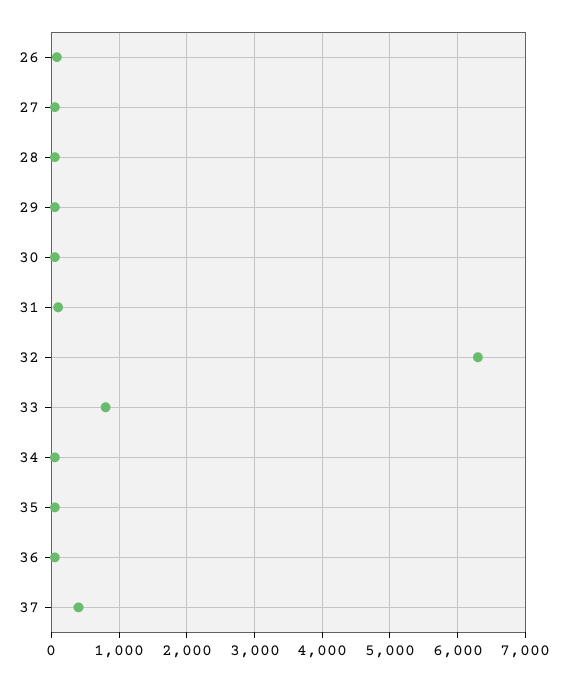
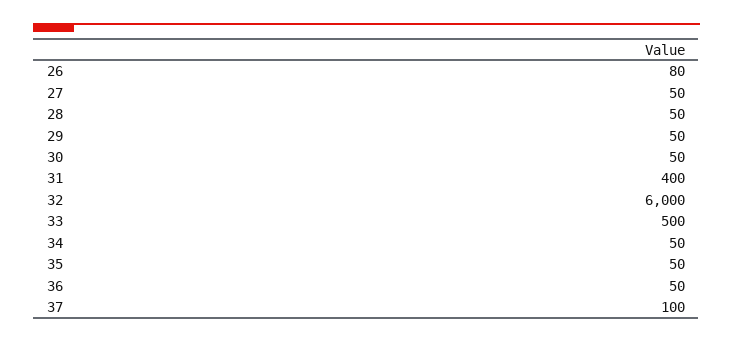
31: 100 -> 400
32: 6300 -> 6000
33: 800 -> 500
37: 400 -> 100

